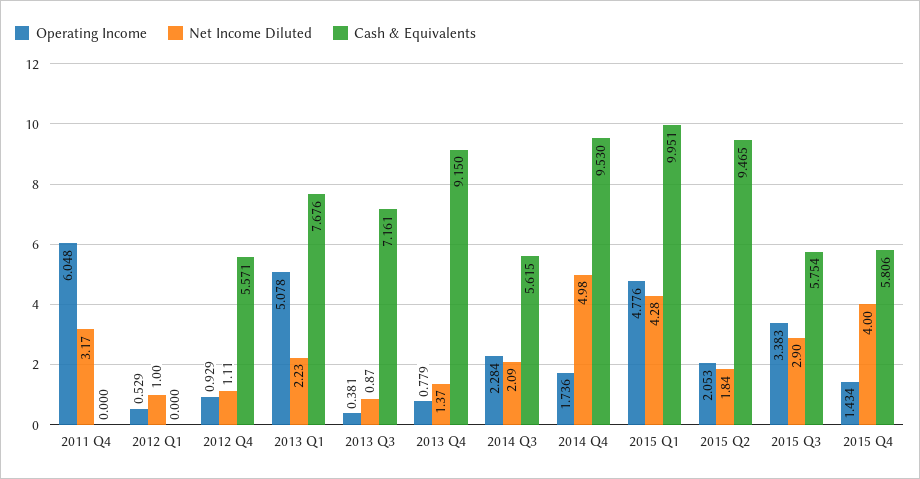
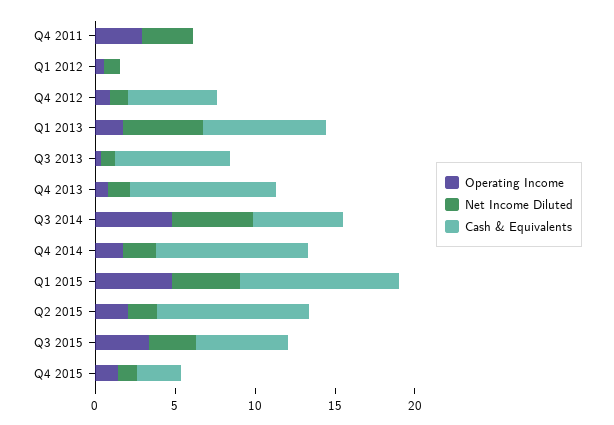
Operating Income, 2011 Q4: 6.048 -> 3
Operating Income, 2013 Q1: 5.078 -> 2
Net Income Diluted, 2013 Q1: 2.23 -> 5
Operating Income, 2014 Q3: 2.284 -> 5
Net Income Diluted, 2014 Q3: 2.09 -> 5
Net Income Diluted, 2014 Q4: 4.98 -> 2
Net Income Diluted, 2015 Q4: 4 -> 1
Cash & Equivalents, 2015 Q4: 5.806 -> 3

